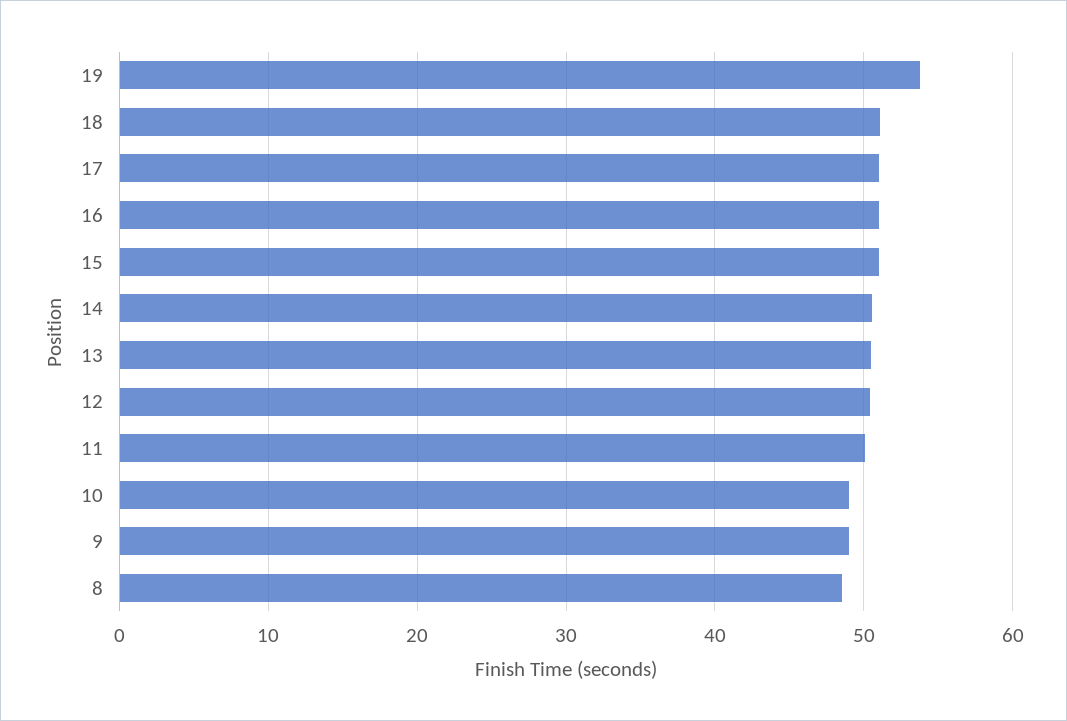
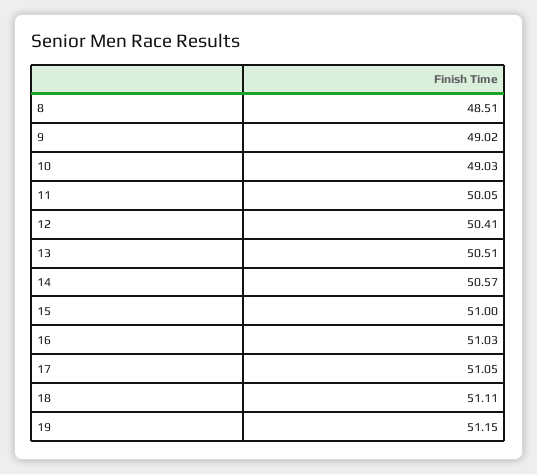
19: 54 -> 51.15

